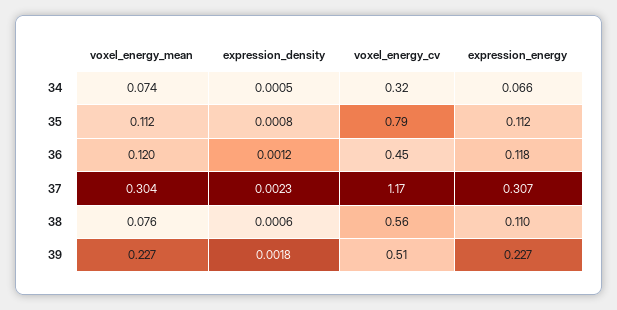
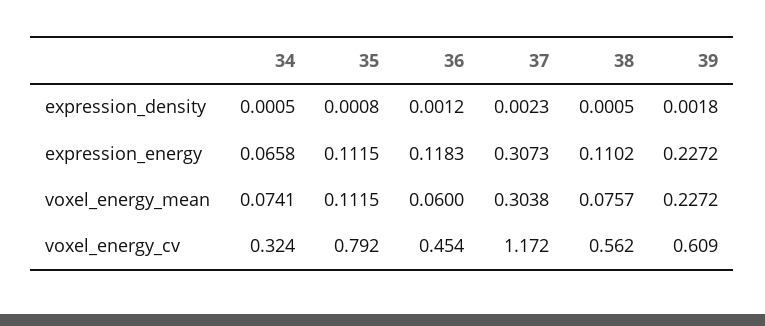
voxel_energy_mean, 36: 0.12 -> 0.06
expression_density, 38: 0.0006 -> 0.0005
voxel_energy_cv, 39: 0.51 -> 0.609

